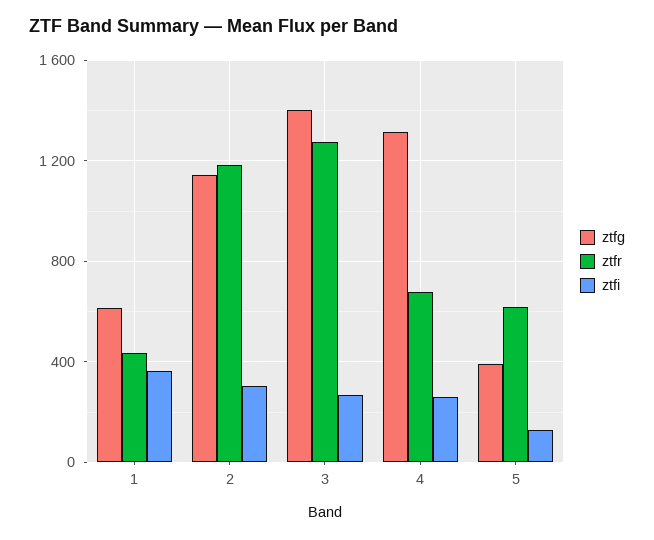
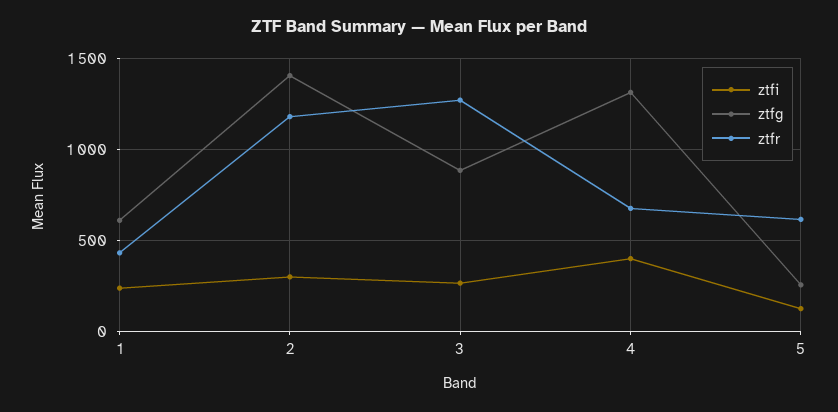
ztfi, 1: 350 -> 250
ztfg, 2: 1150 -> 1400
ztfg, 3: 1400 -> 900
ztfi, 4: 250 -> 400
ztfg, 5: 400 -> 250

